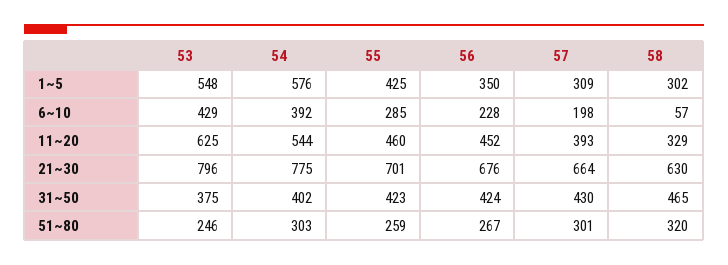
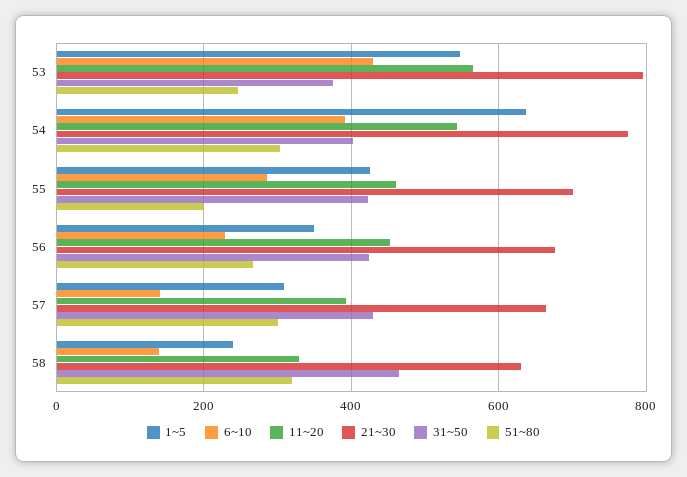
1~5, 54: 576 -> 640
1~5, 58: 302 -> 240
6~10, 57: 198 -> 140
6~10, 58: 57 -> 140
11~20, 53: 625 -> 560
51~80, 55: 259 -> 200

